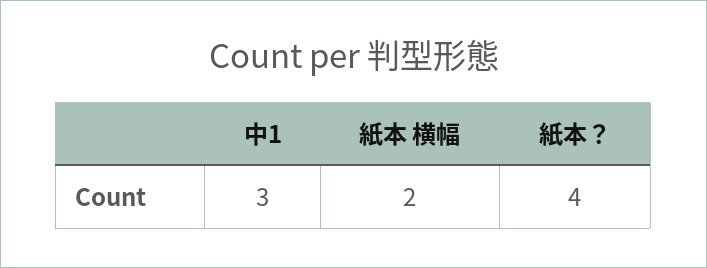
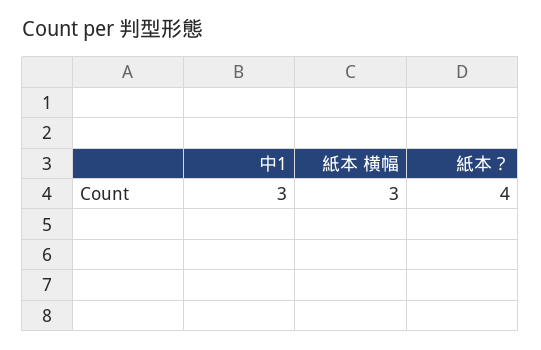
紙本 横幅: 2 -> 3

